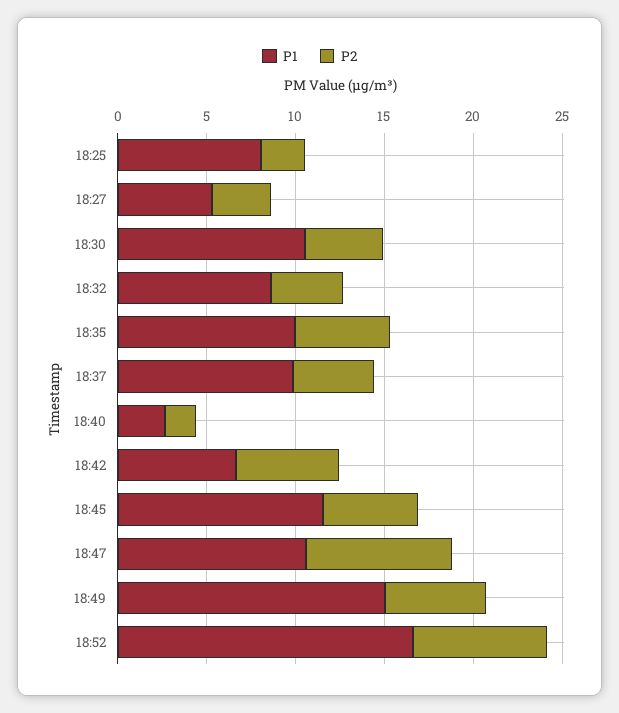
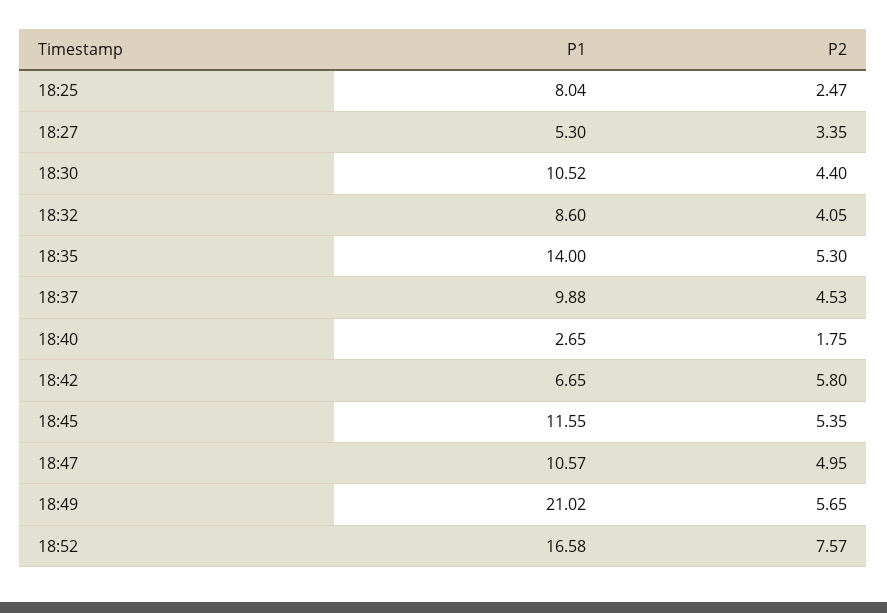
P1, 18:35: 10 -> 14
P2, 18:47: 8 -> 4.95
P1, 18:49: 15 -> 21.02

